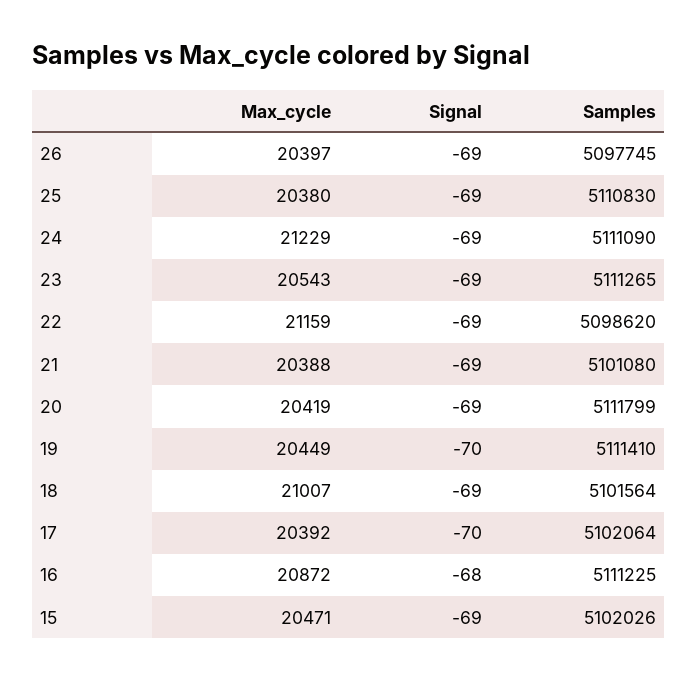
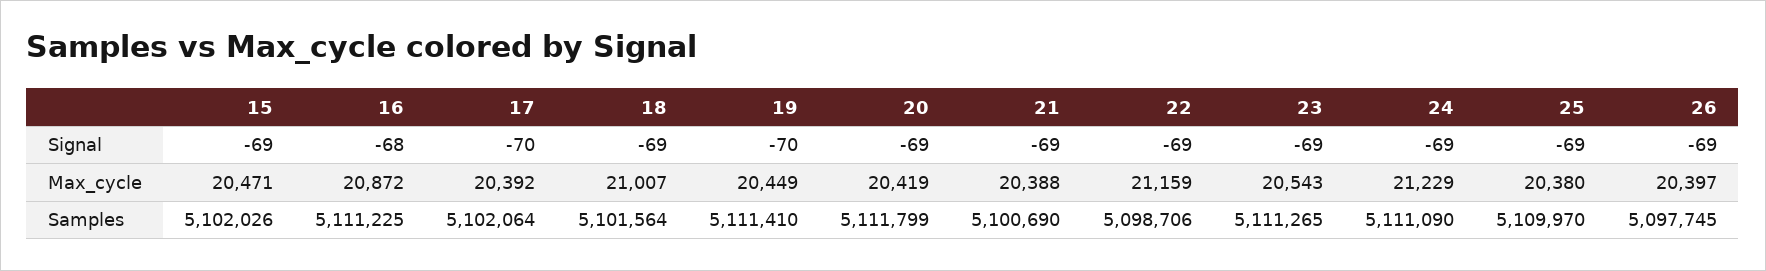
Samples, 25: 5110830 -> 5109970
Samples, 22: 5098620 -> 5098706
Samples, 21: 5101080 -> 5100690

